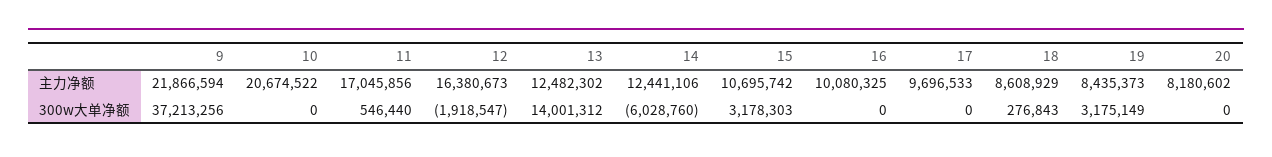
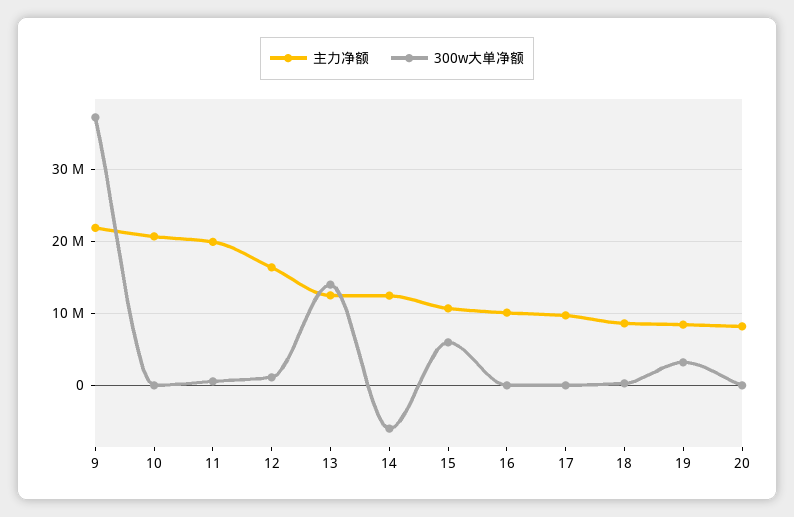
主力净额, 11: 17045856 -> 20000000
300w大单净额, 12: -1918547 -> 1000000
300w大单净额, 15: 3178303 -> 6000000

